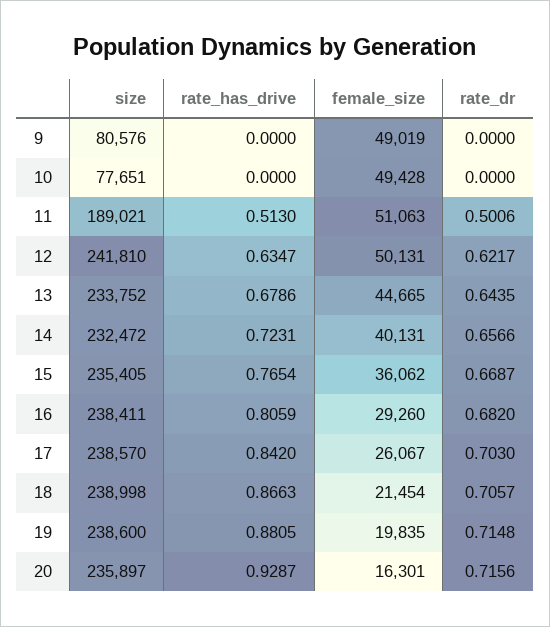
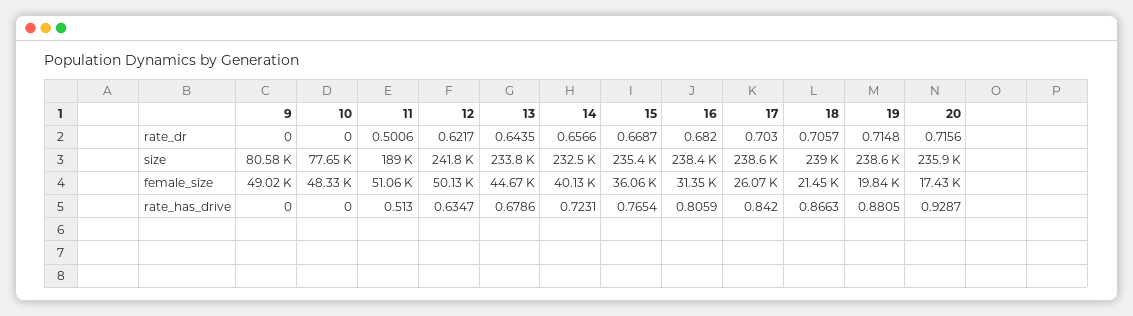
female_size, 10: 49428 -> 48330
female_size, 16: 29260 -> 31350
female_size, 20: 16301 -> 17430

